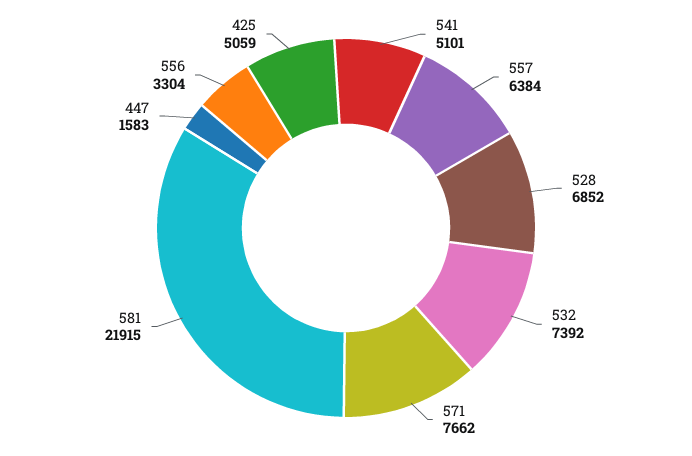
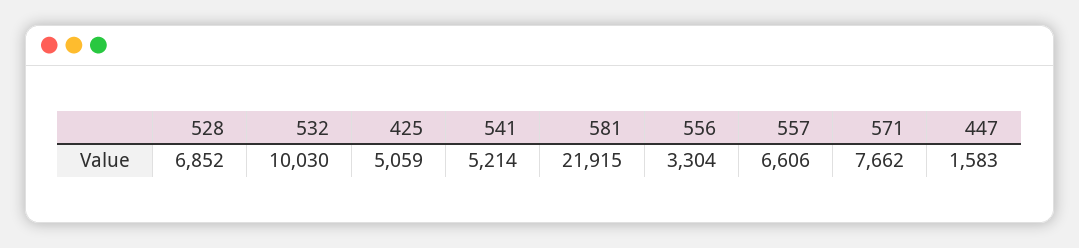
541: 5101 -> 5214
557: 6384 -> 6606
532: 7392 -> 10030

